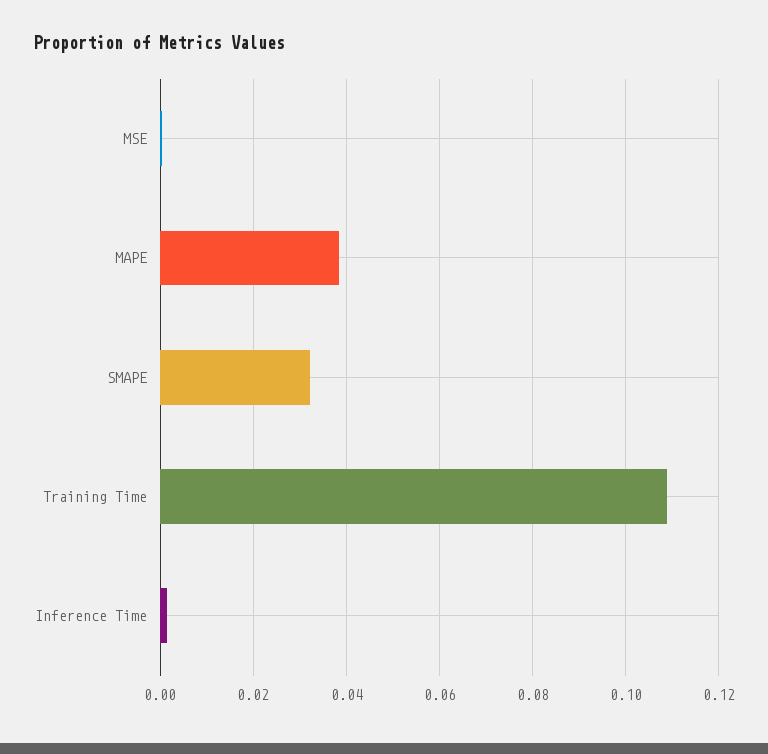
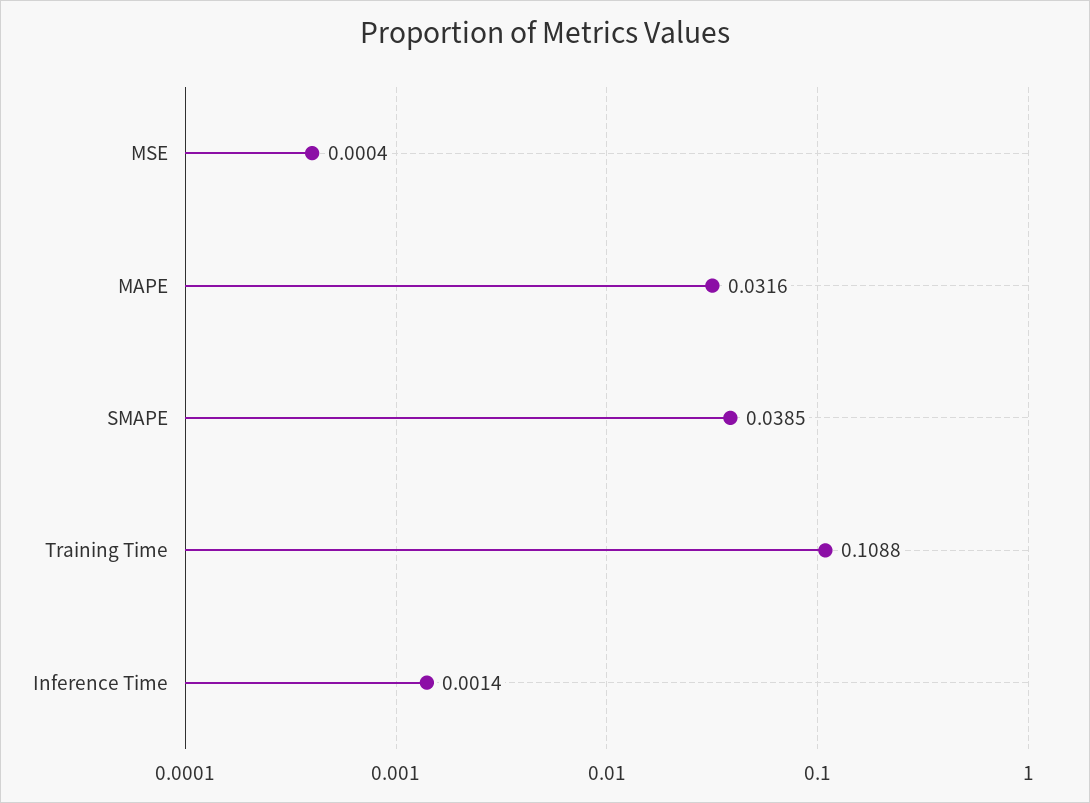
MAPE: 0.038 -> 0.0316
SMAPE: 0.032 -> 0.0385

